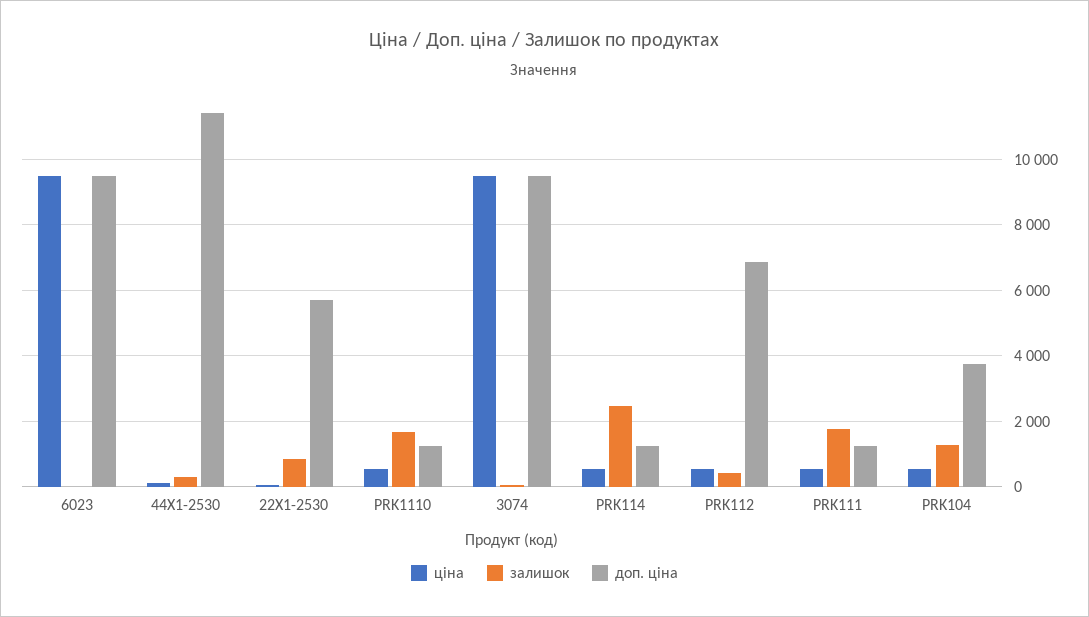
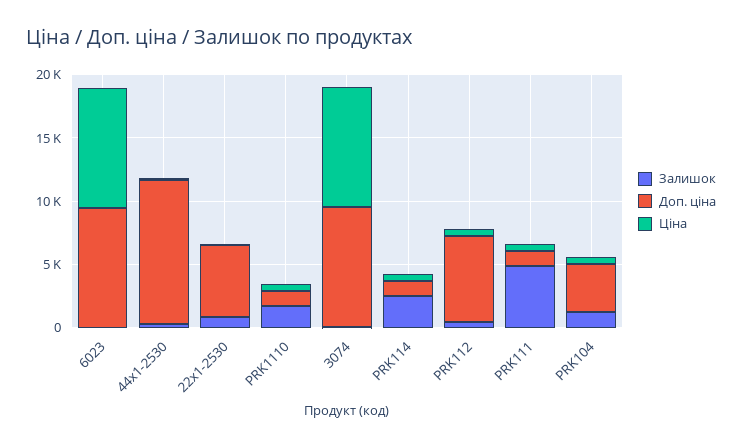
залишок, PRK111: 1800 -> 5000

